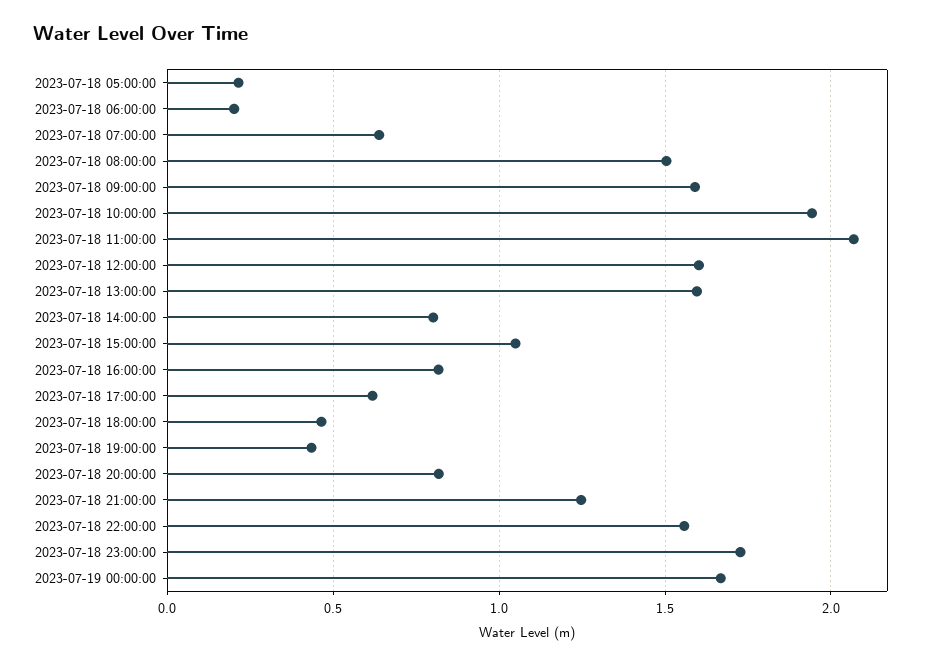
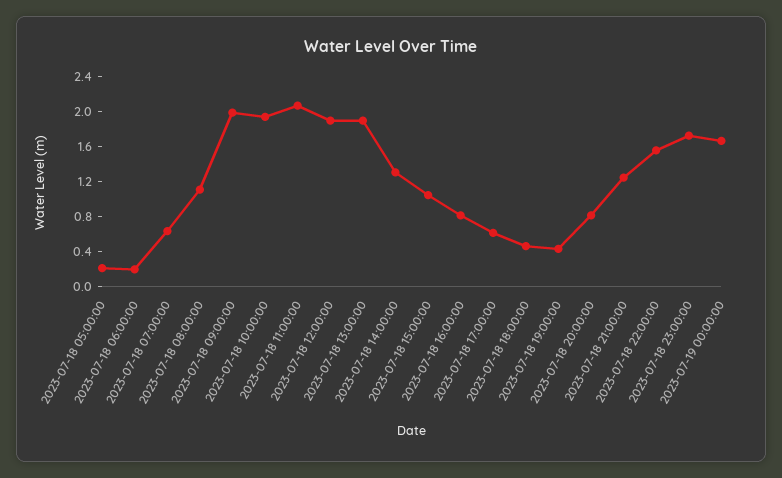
2023-07-18 08:00:00: 1.5 -> 1.1
2023-07-18 09:00:00: 1.6 -> 2
2023-07-18 12:00:00: 1.6 -> 1.9
2023-07-18 13:00:00: 1.6 -> 1.9
2023-07-18 14:00:00: 0.8 -> 1.3

